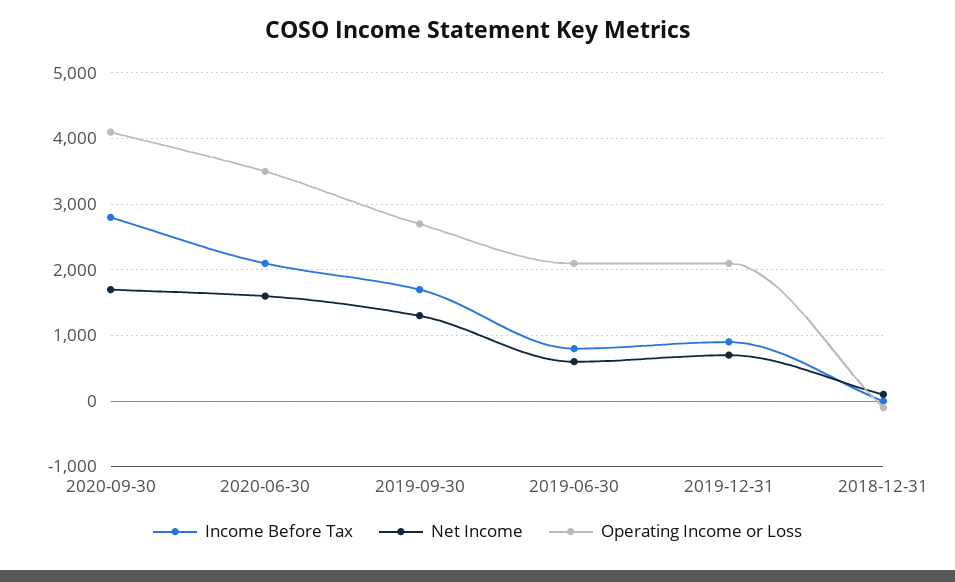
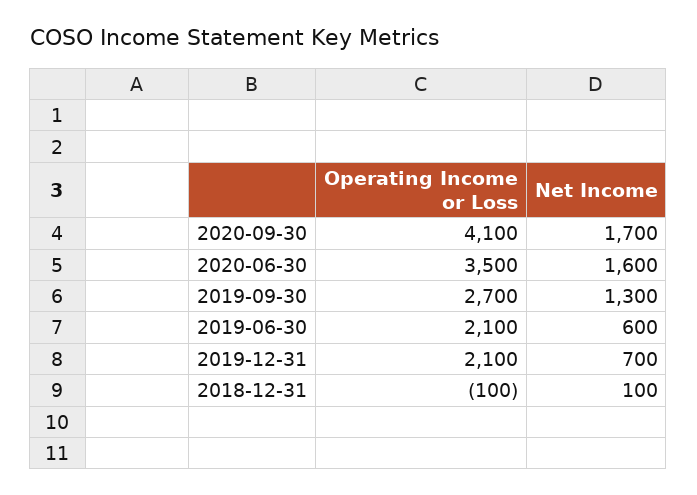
Income Before Tax, 2020-09-30: 2800 -> none
Income Before Tax, 2020-06-30: 2100 -> none
Income Before Tax, 2019-09-30: 1700 -> none
Income Before Tax, 2019-06-30: 800 -> none
Income Before Tax, 2019-12-31: 900 -> none
Income Before Tax, 2018-12-31: 0 -> none

